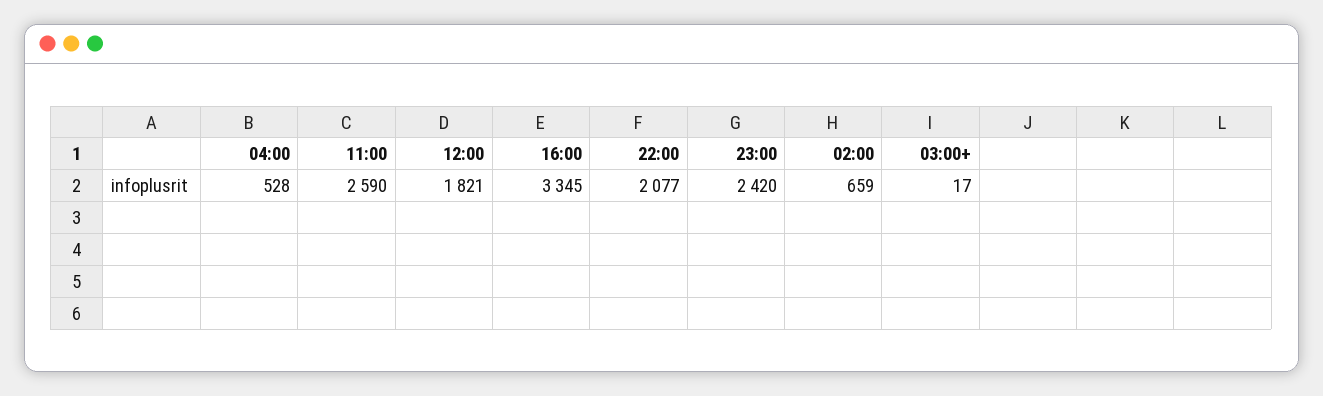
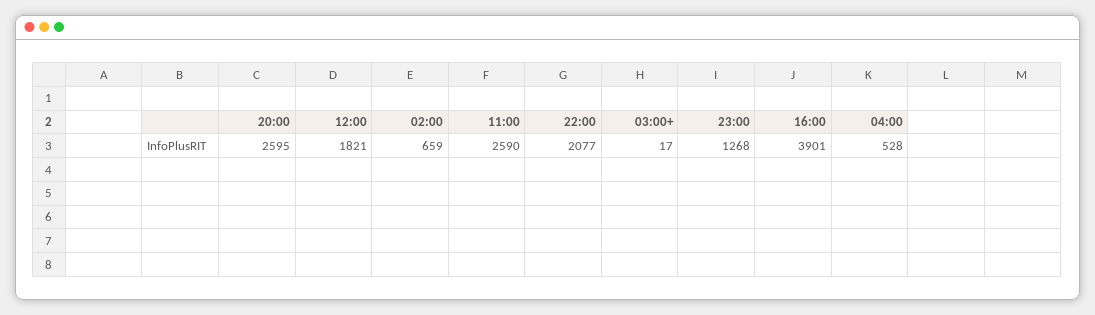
16:00: 3345 -> 3901
23:00: 2420 -> 1268
20:00: none -> 2595

